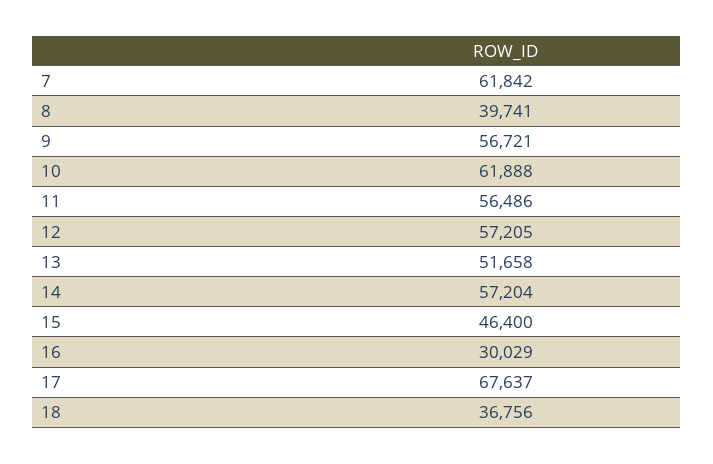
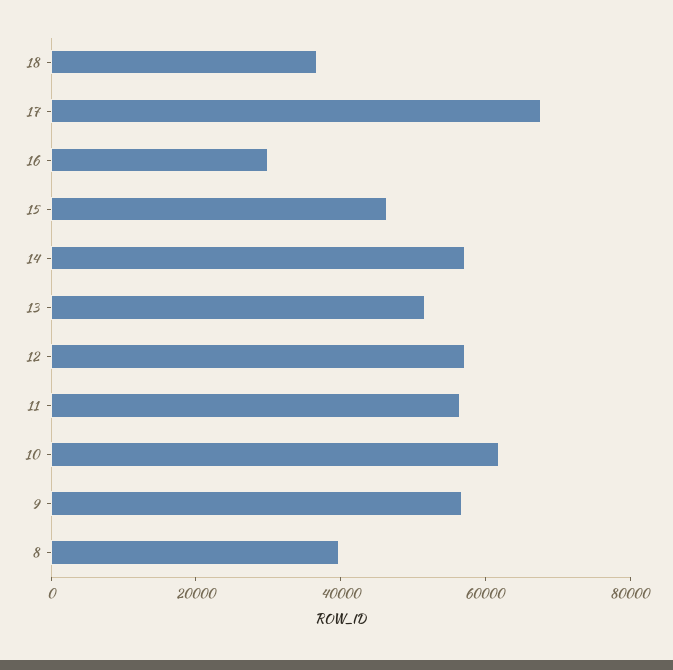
7: 61842 -> none

